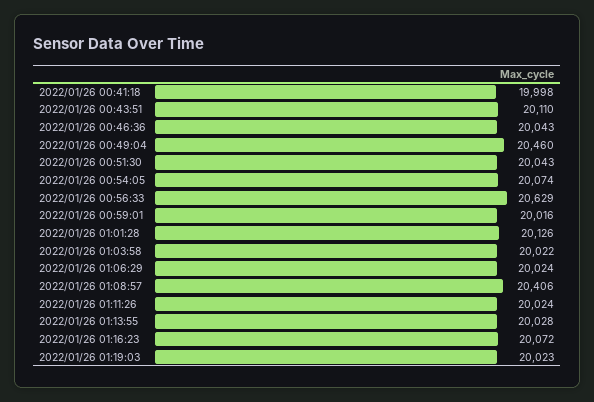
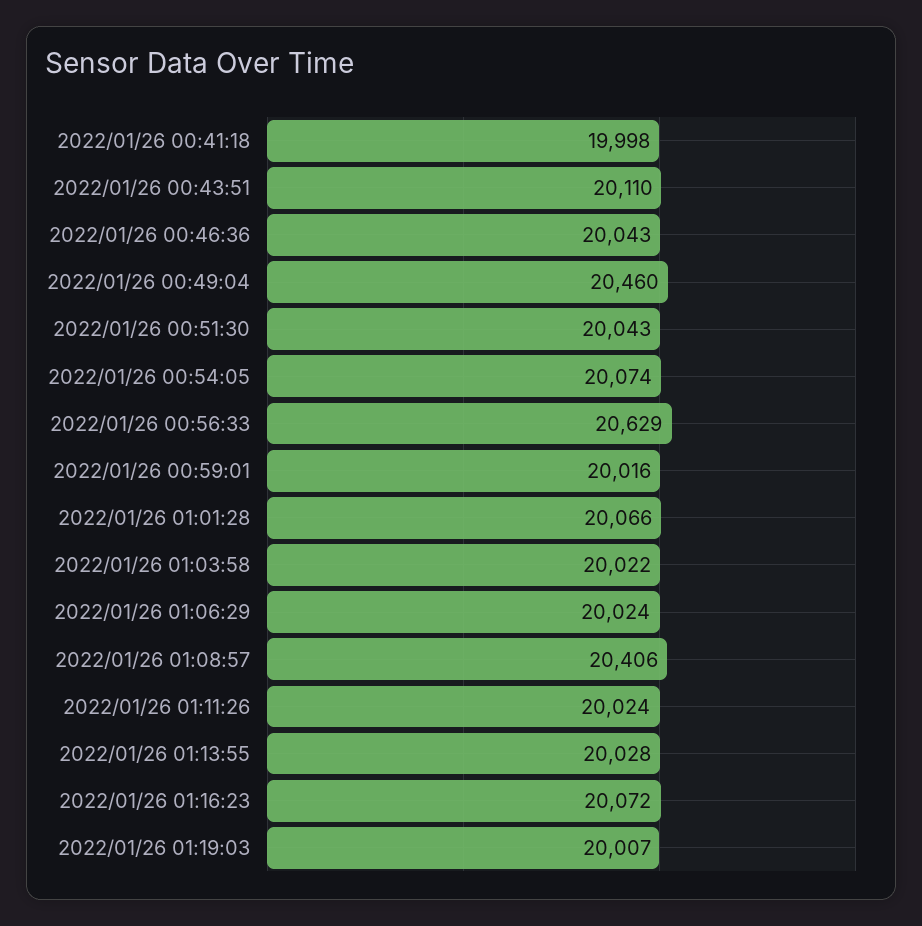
2022/01/26 01:01:28: 20126 -> 20066
2022/01/26 01:19:03: 20023 -> 20007

